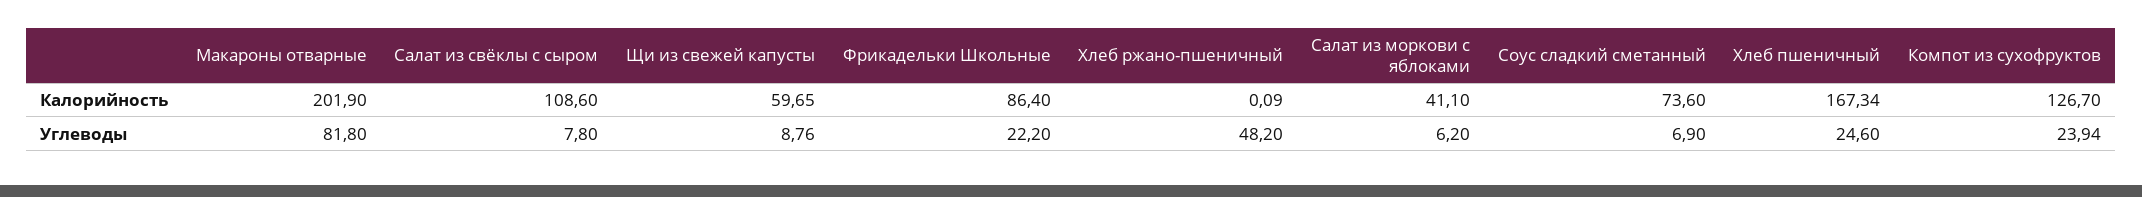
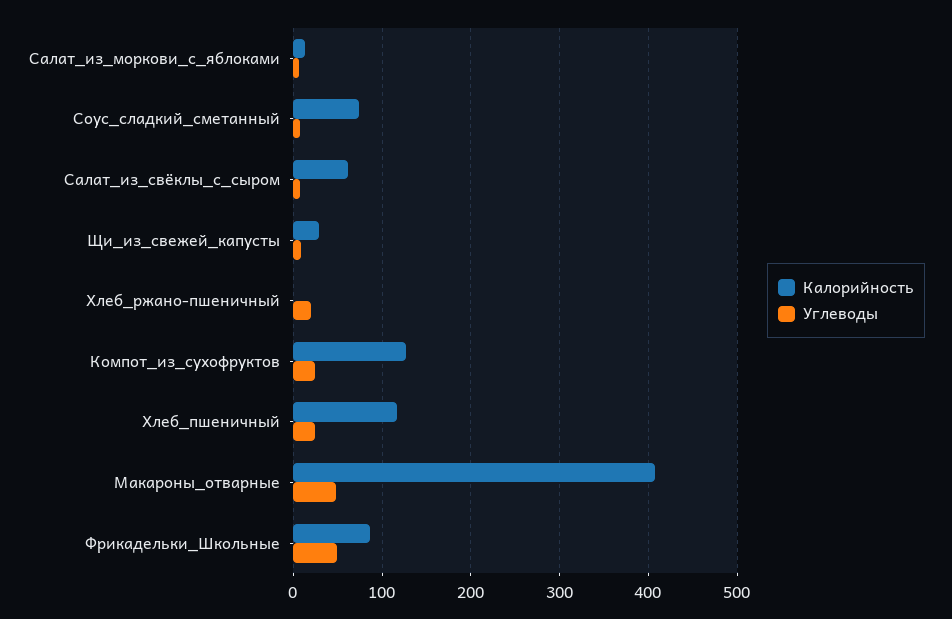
Калорийность, Макароны отварные: 201.9 -> 410
Калорийность, Салат из свёклы с сыром: 108.6 -> 60
Калорийность, Щи из свежей капусты: 59.65 -> 30
Калорийность, Салат из моркови с яблоками: 41.1 -> 10
Калорийность, Хлеб пшеничный: 167.34 -> 120
Углеводы, Макароны отварные: 81.8 -> 50
Углеводы, Фрикадельки Школьные: 22.2 -> 50
Углеводы, Хлеб ржано-пшеничный: 48.2 -> 20

